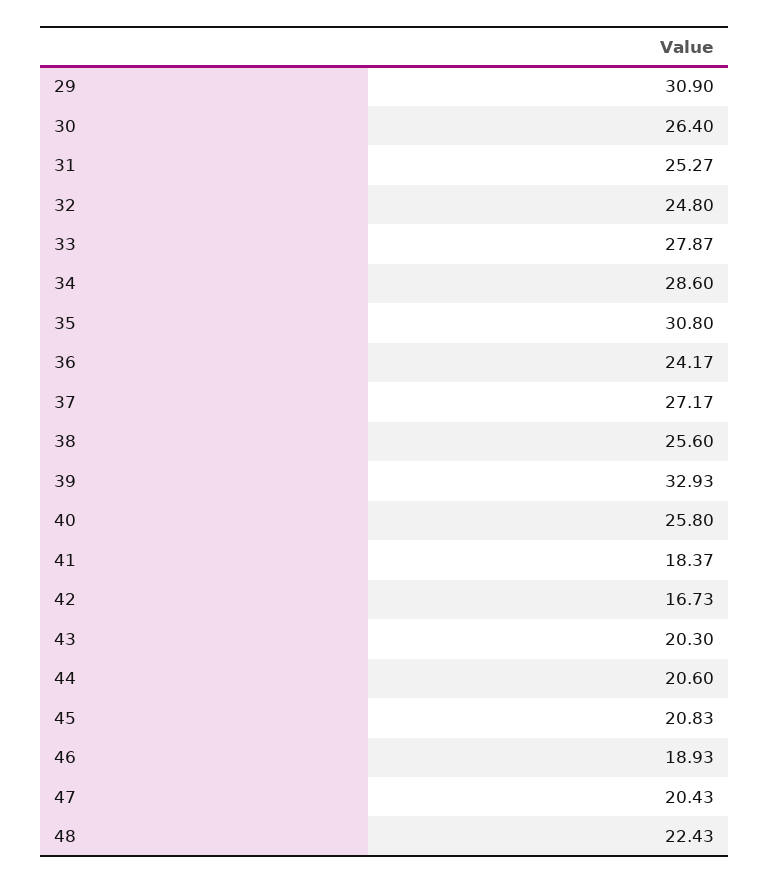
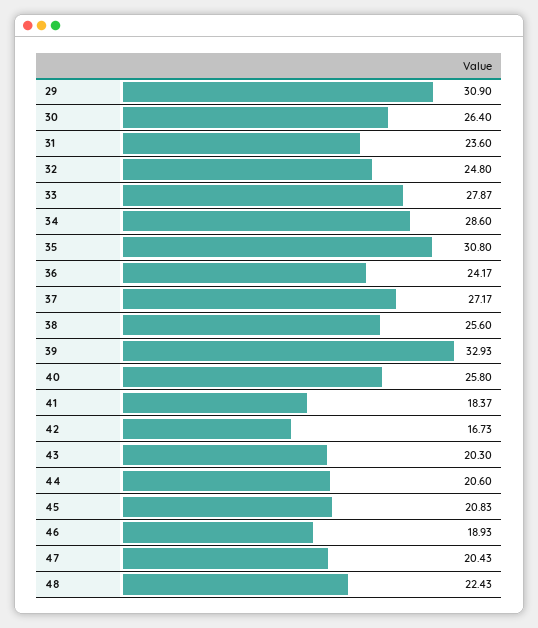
31: 25.27 -> 23.6

